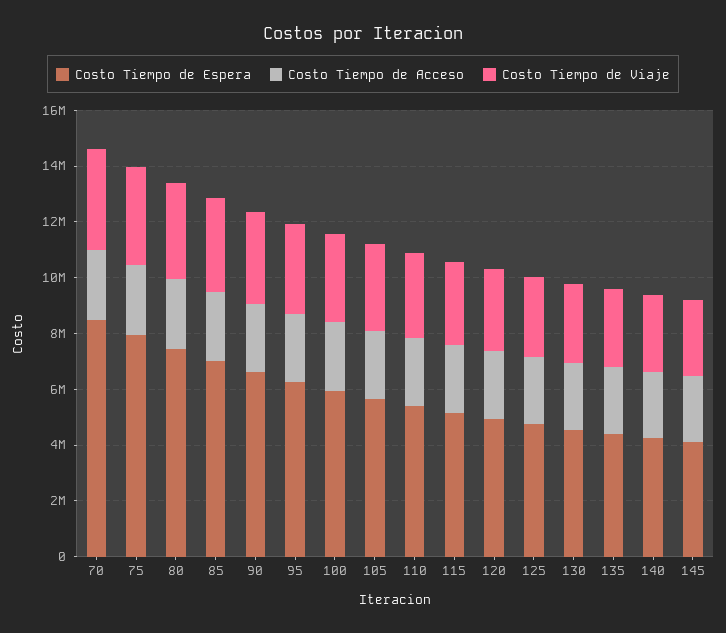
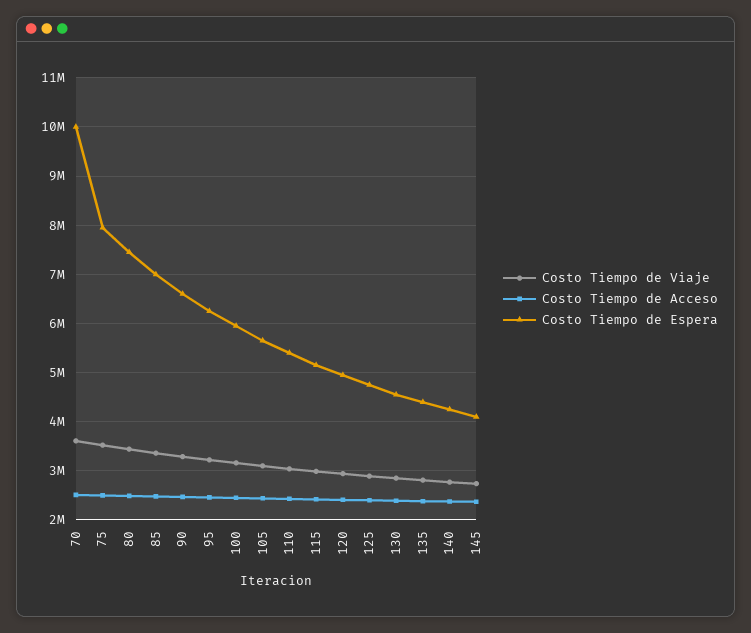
Costo Tiempo de Espera, 70: 8500000 -> 10000000

